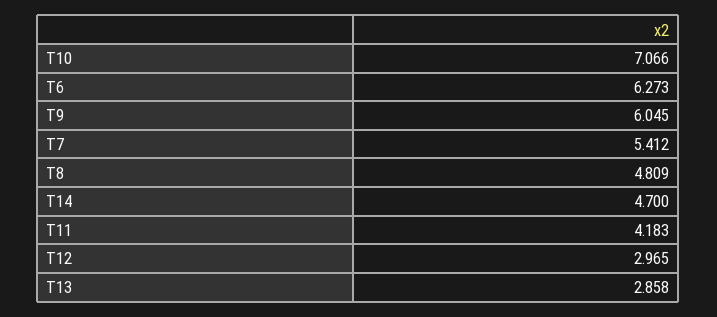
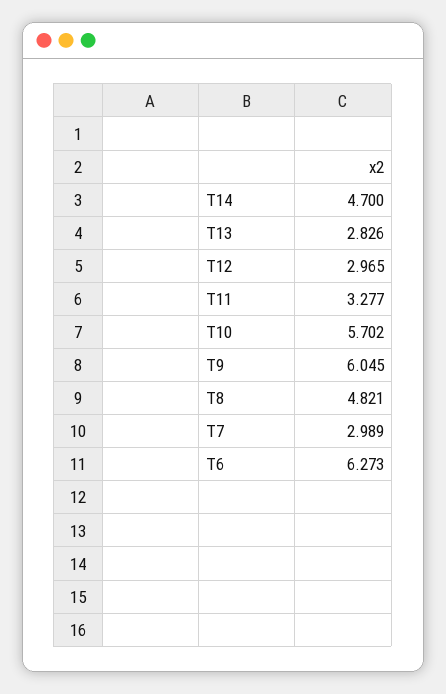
T10: 7.066 -> 5.702
T7: 5.412 -> 2.989
T8: 4.809 -> 4.821
T11: 4.183 -> 3.277
T13: 2.858 -> 2.826

